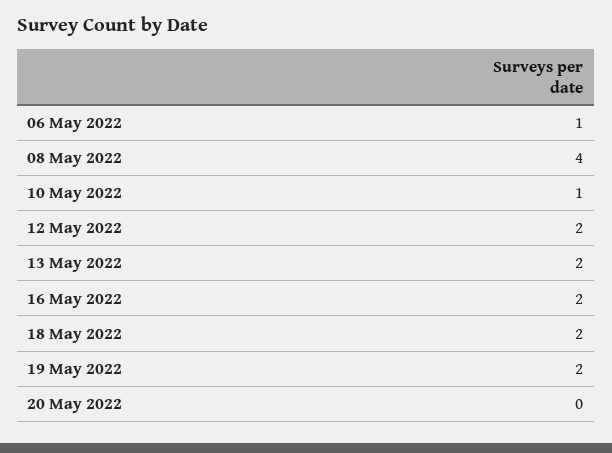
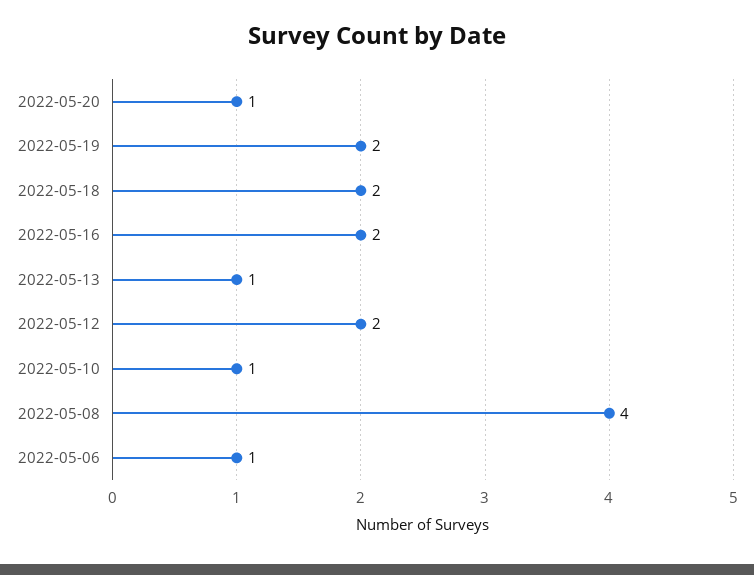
13 May 2022: 2 -> 1
20 May 2022: 0 -> 1

